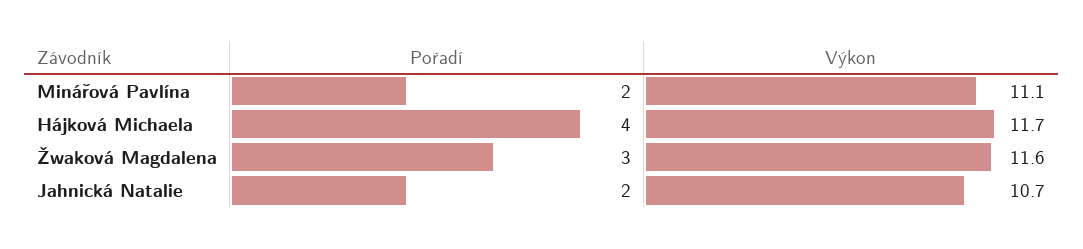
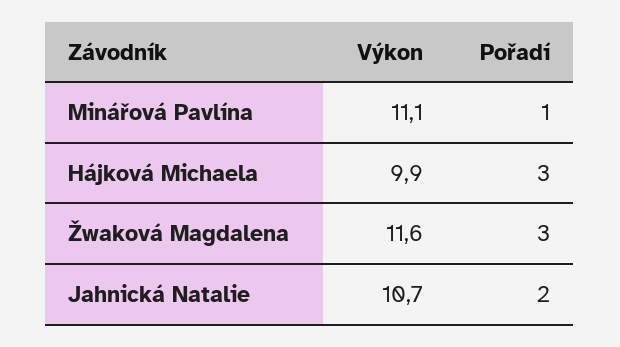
Pořadí, Minářová Pavlína: 2 -> 1
Pořadí, Hájková Michaela: 4 -> 3
Výkon, Hájková Michaela: 11.7 -> 9.9

